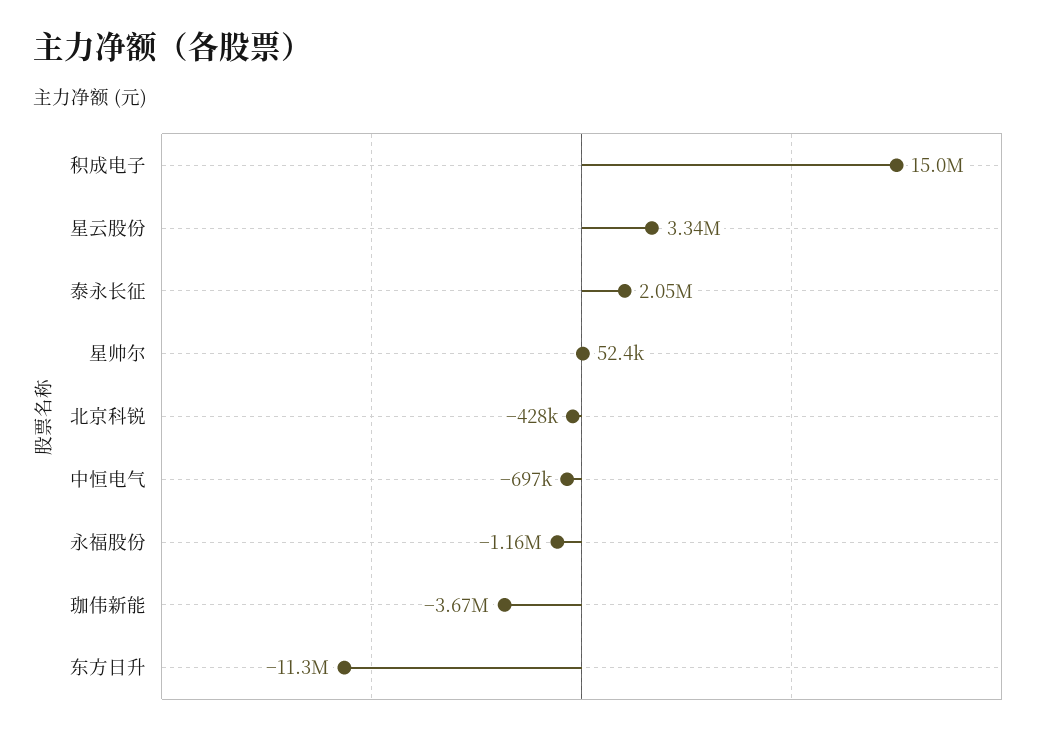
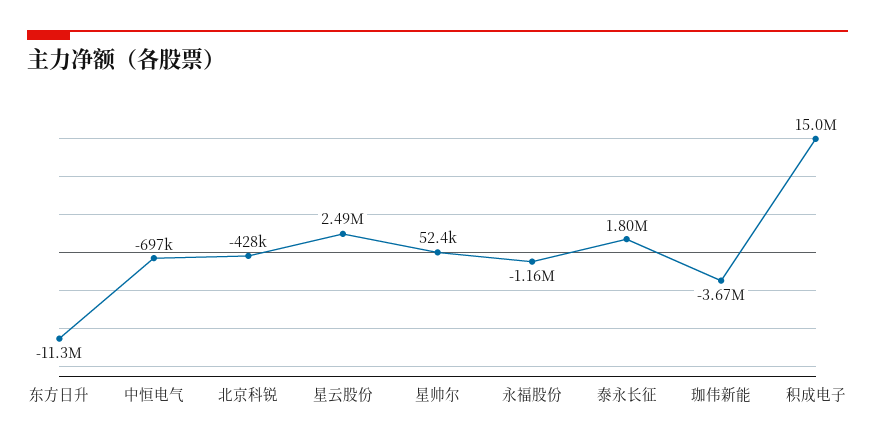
星云股份: 3340000 -> 2490000
泰永长征: 2050000 -> 1800000

